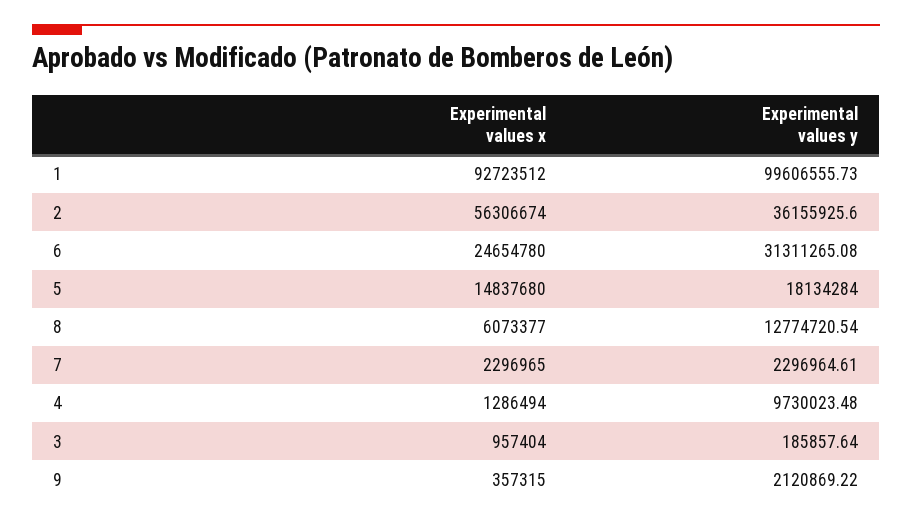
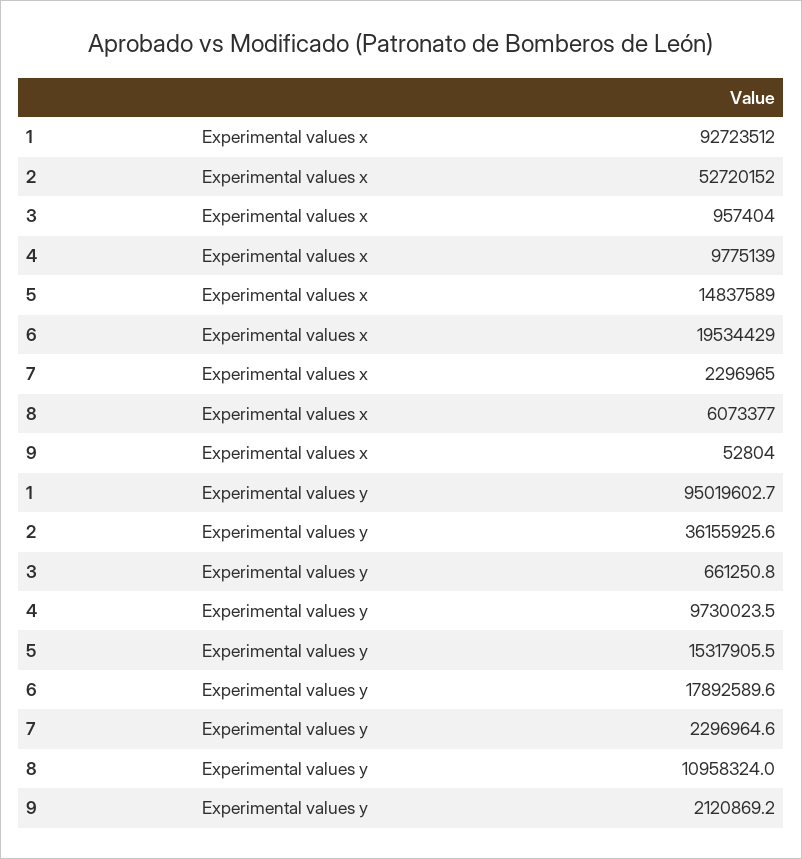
Experimental values y, 1: 99606555.73 -> 95019602.7
Experimental values x, 2: 56306674 -> 52720152
Experimental values x, 6: 24654780 -> 19534429
Experimental values y, 6: 31311265.08 -> 17892589.6
Experimental values x, 5: 14837680 -> 14837589
Experimental values y, 5: 18134284 -> 15317905.5
Experimental values y, 8: 12774720.54 -> 10958324
Experimental values x, 4: 1286494 -> 9775139
Experimental values y, 3: 185857.64 -> 661250.8
Experimental values x, 9: 357315 -> 52804

